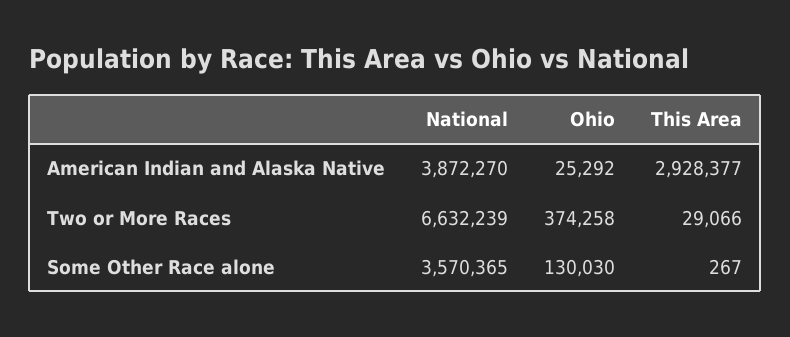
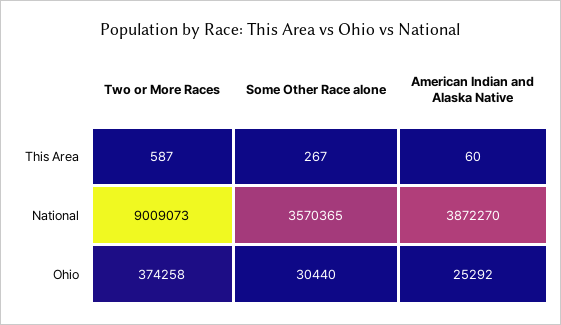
This Area, American Indian and Alaska Native: 2928377 -> 60
National, Two or More Races: 6632239 -> 9009073
This Area, Two or More Races: 29066 -> 587
Ohio, Some Other Race alone: 130030 -> 30440

